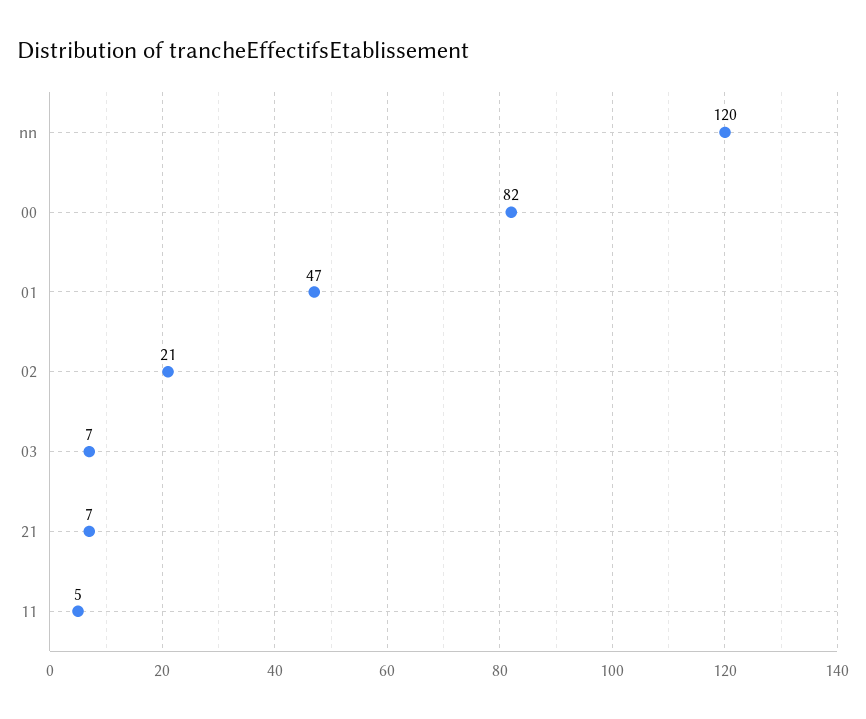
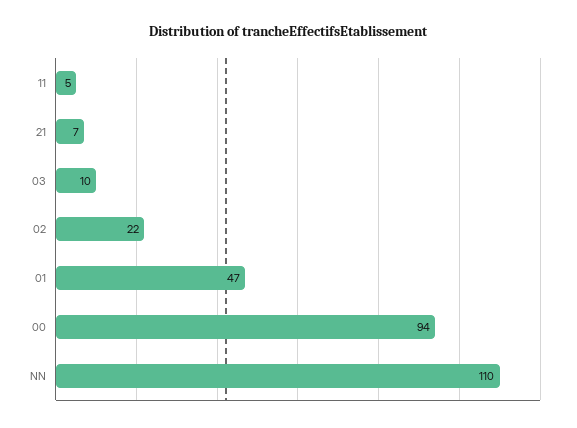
nn: 120 -> 110
00: 82 -> 94
02: 21 -> 22
03: 7 -> 10

